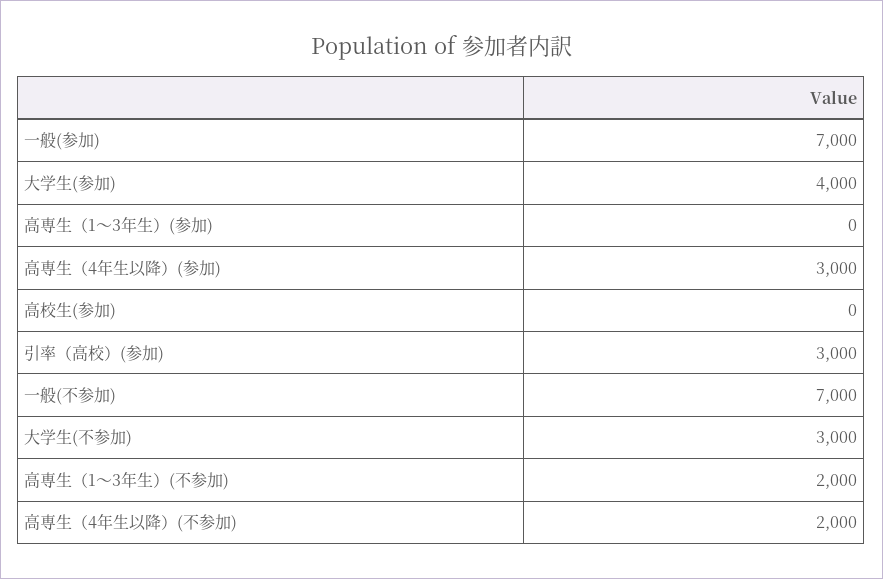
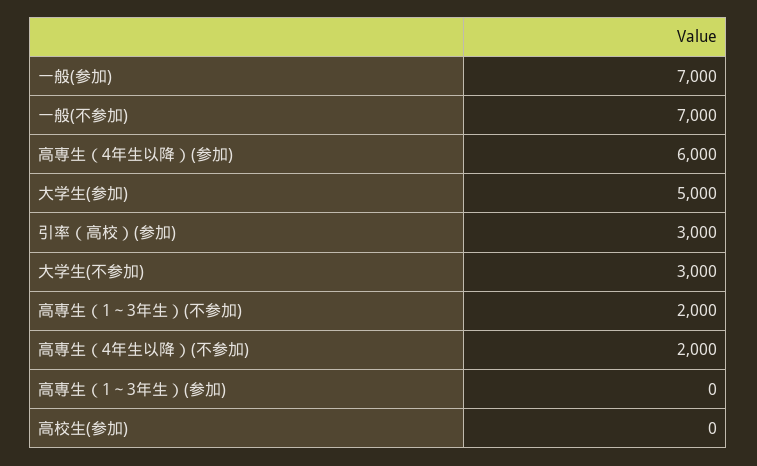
大学生(参加): 4000 -> 5000
高専生（4年生以降）(参加): 3000 -> 6000

